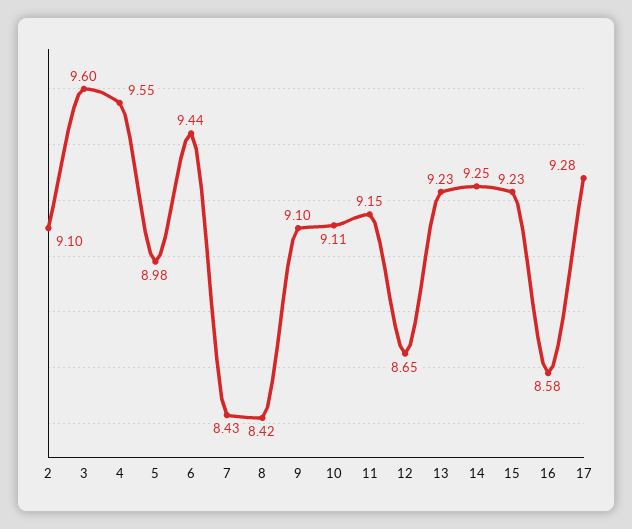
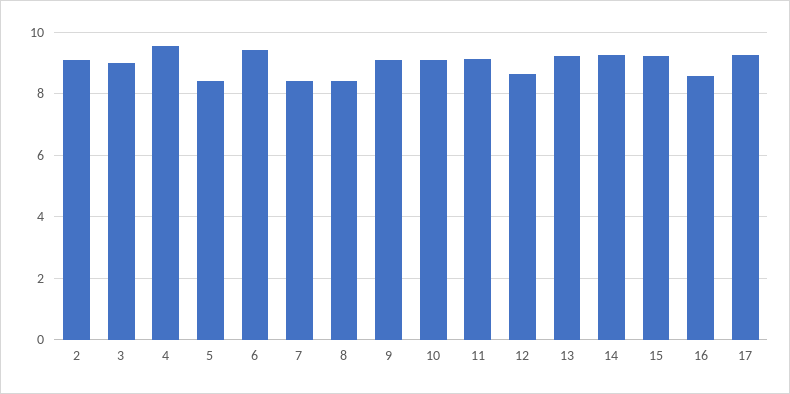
3: 9.6 -> 9
5: 8.98 -> 8.4

